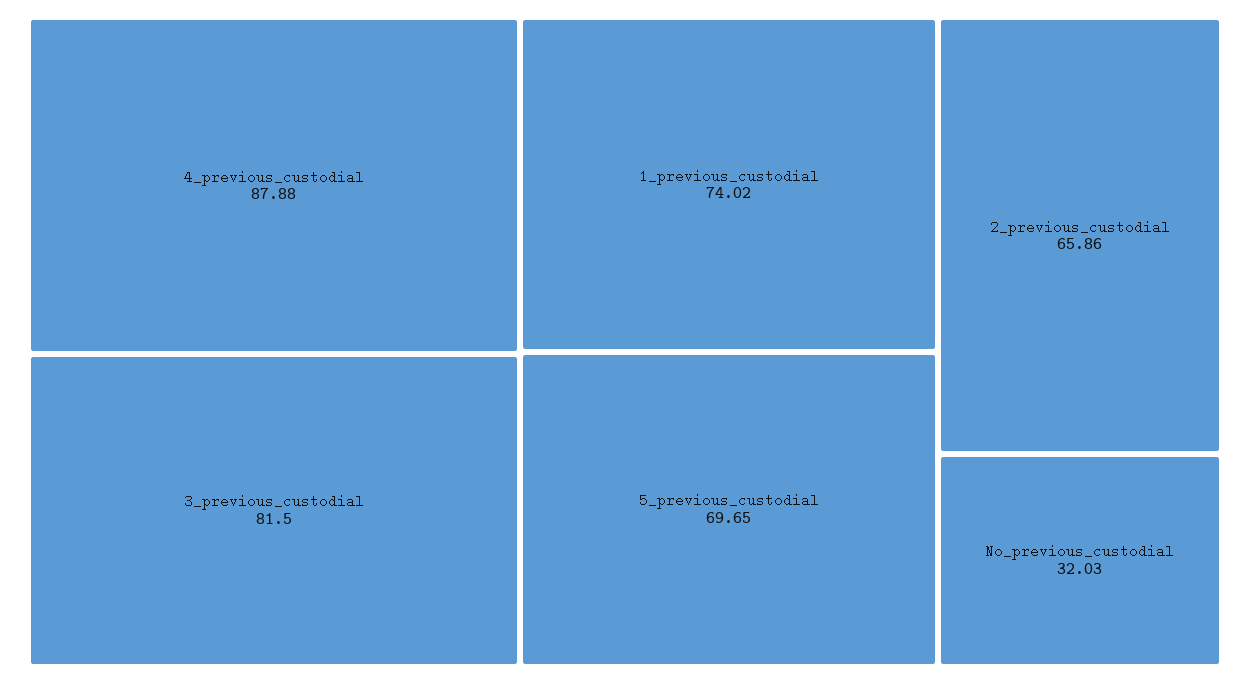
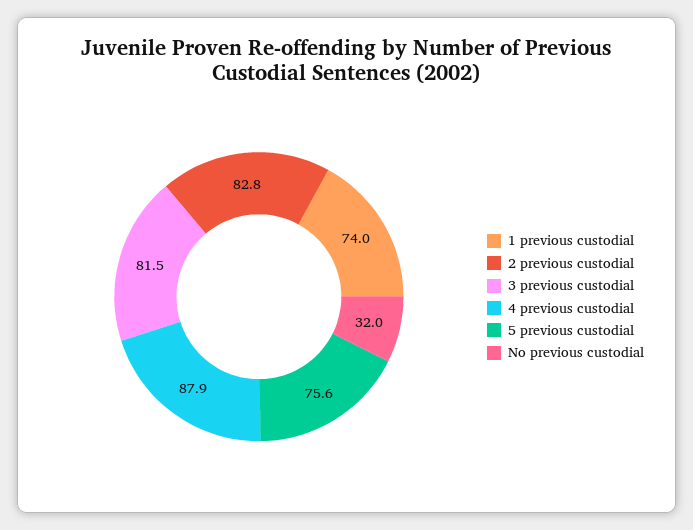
5_previous_custodial: 69.65 -> 75.6
2_previous_custodial: 65.86 -> 82.8

